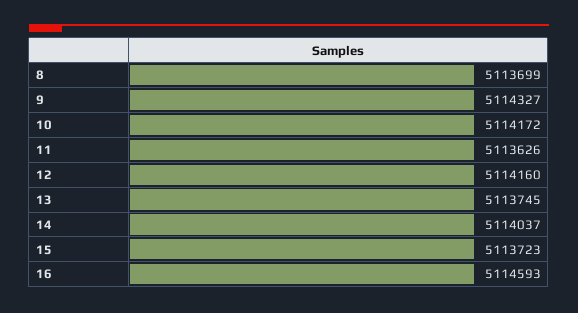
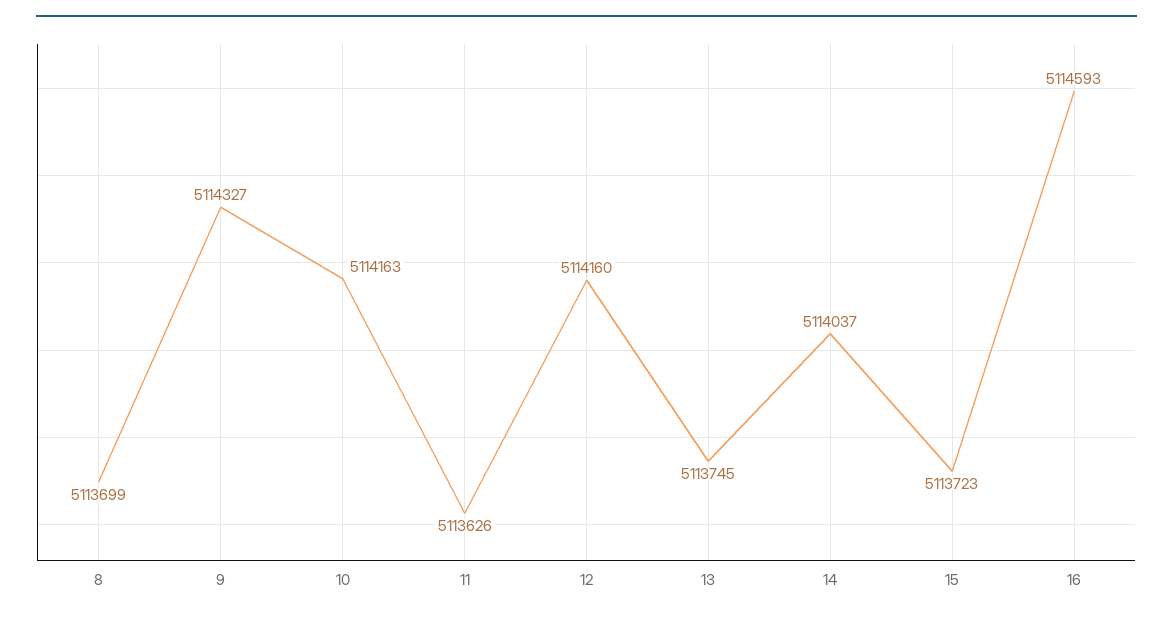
10: 5114172 -> 5114163

